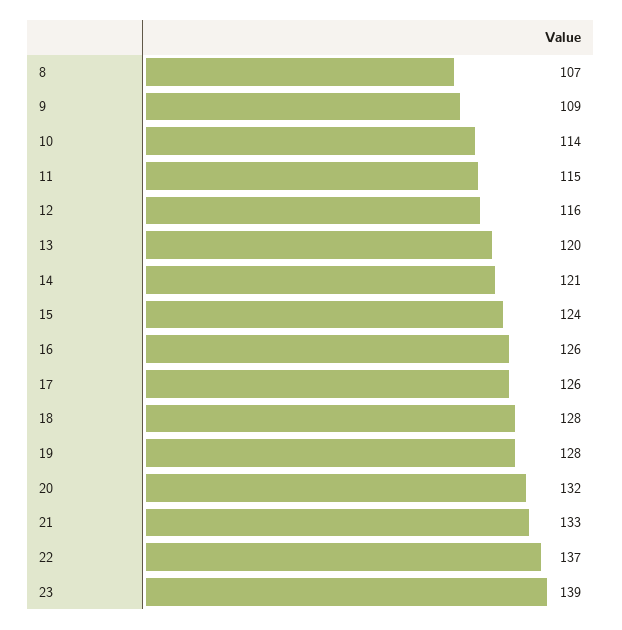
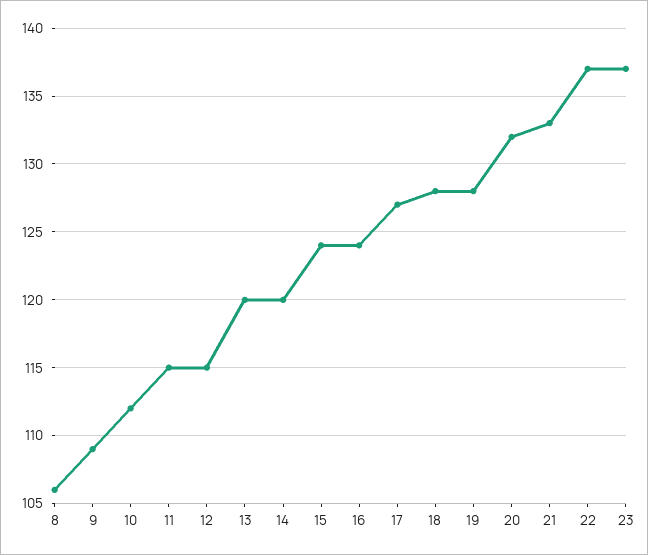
8: 107 -> 106
10: 114 -> 112
12: 116 -> 115
14: 121 -> 120
16: 126 -> 124
17: 126 -> 127
23: 139 -> 137

